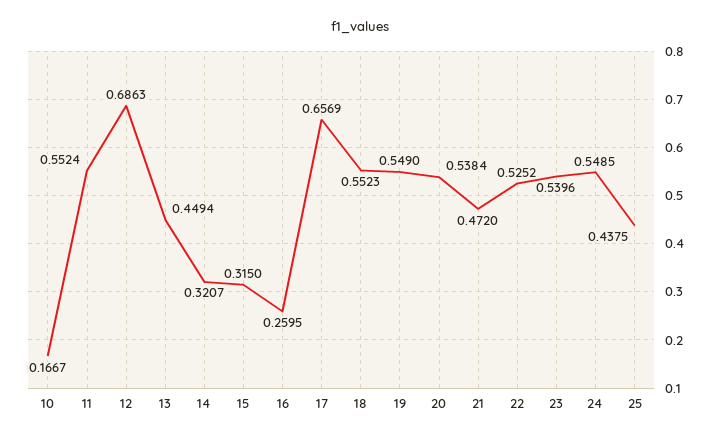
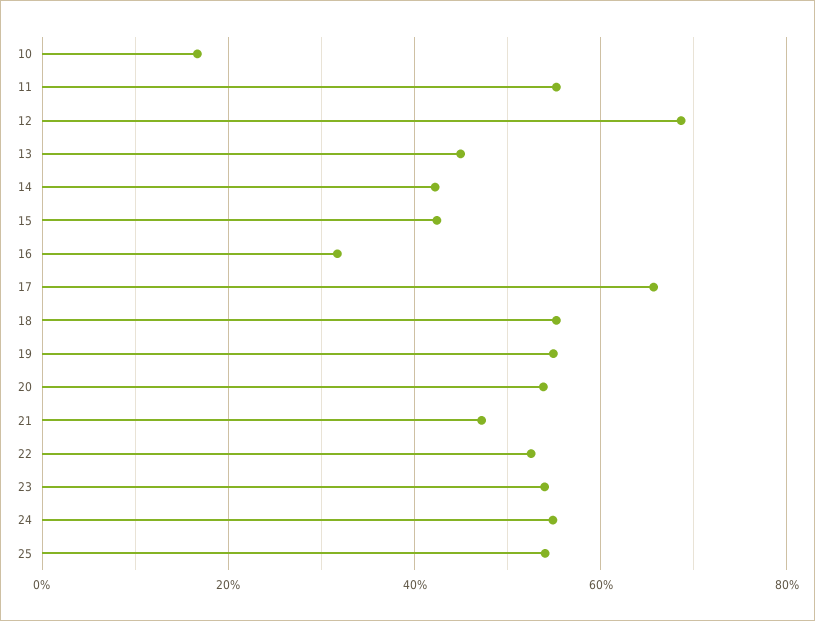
14: 0.3207 -> 0.42
15: 0.315 -> 0.42
16: 0.2595 -> 0.32
25: 0.4375 -> 0.54

